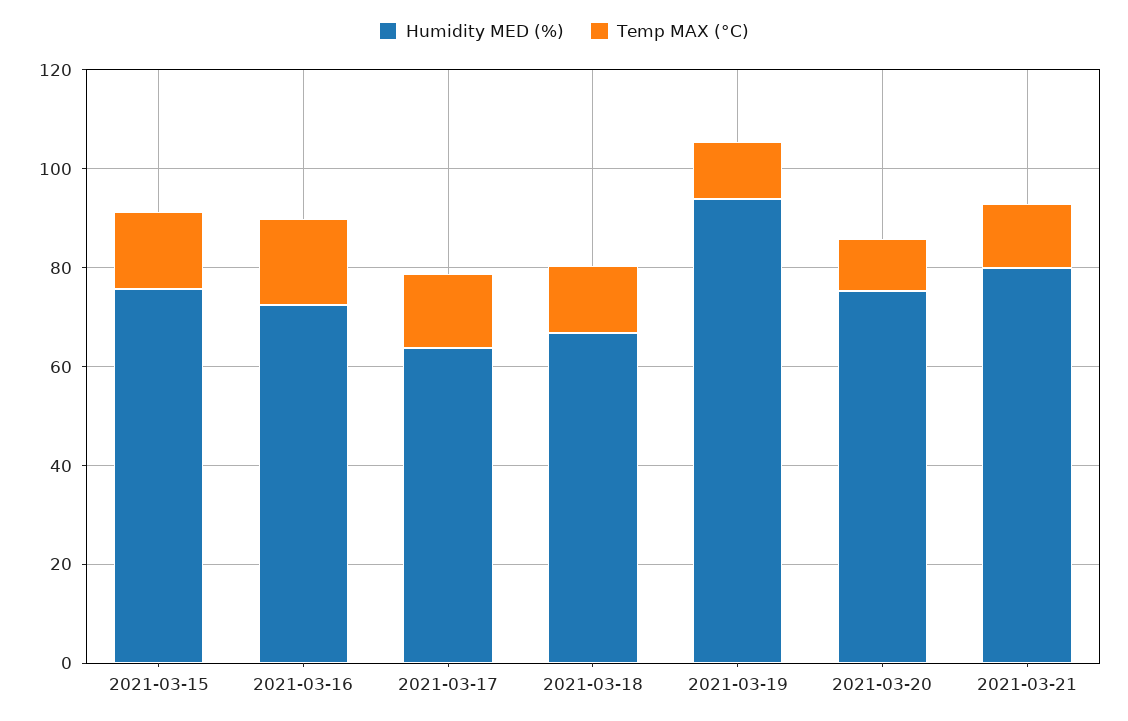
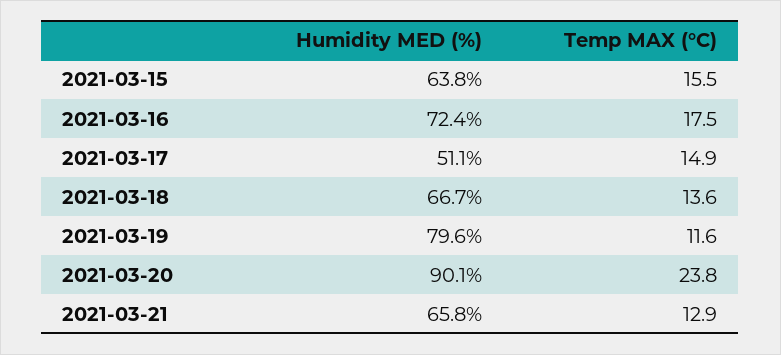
Humidity MED (%), 2021-03-15: 75 -> 63.8
Humidity MED (%), 2021-03-17: 65 -> 51.1
Humidity MED (%), 2021-03-19: 95 -> 79.6
Humidity MED (%), 2021-03-20: 75 -> 90.1
Temp MAX (°C), 2021-03-20: 10 -> 23.8
Humidity MED (%), 2021-03-21: 80 -> 65.8

